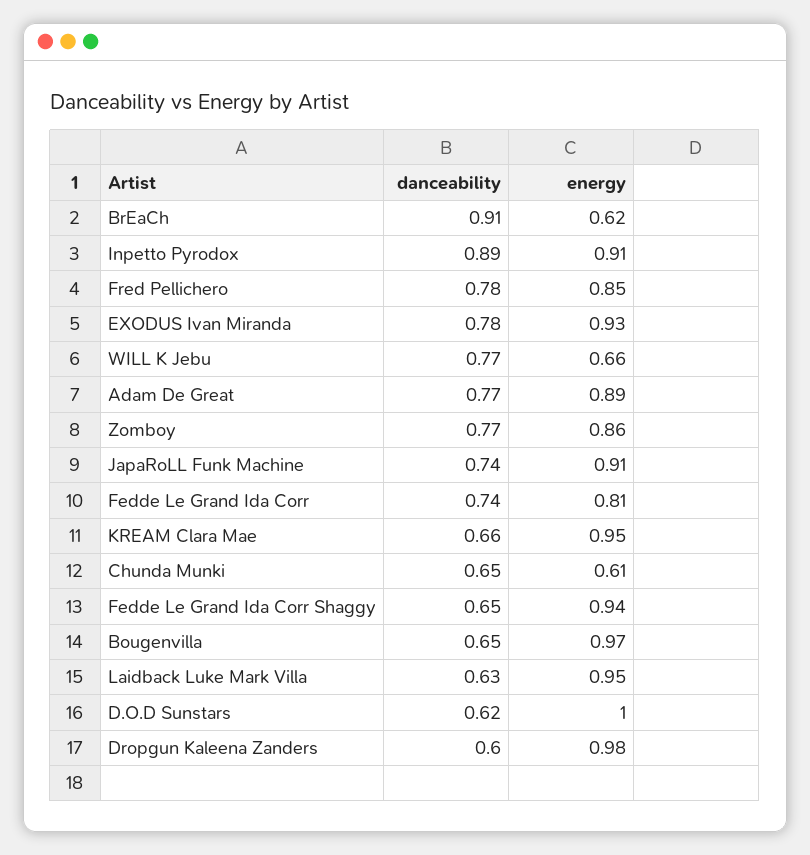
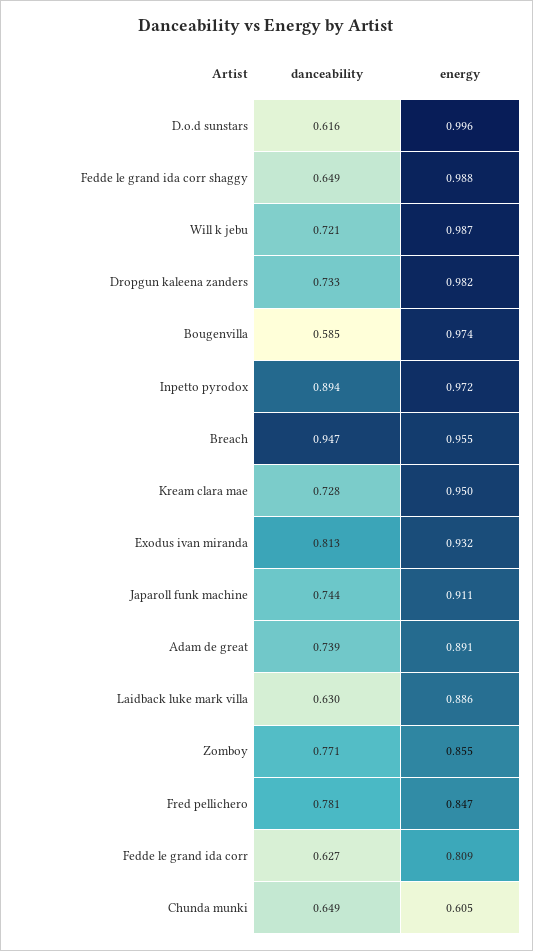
danceability, BrEaCh: 0.91 -> 0.947
energy, BrEaCh: 0.62 -> 0.955
energy, Inpetto Pyrodox: 0.91 -> 0.972
danceability, EXODUS Ivan Miranda: 0.78 -> 0.813
danceability, WILL K Jebu: 0.77 -> 0.721
energy, WILL K Jebu: 0.66 -> 0.987
danceability, Adam De Great: 0.77 -> 0.739
danceability, Fedde Le Grand Ida Corr: 0.74 -> 0.627
danceability, KREAM Clara Mae: 0.66 -> 0.728
energy, Fedde Le Grand Ida Corr Shaggy: 0.94 -> 0.988
danceability, Bougenvilla: 0.65 -> 0.585
energy, Laidback Luke Mark Villa: 0.95 -> 0.886
danceability, Dropgun Kaleena Zanders: 0.6 -> 0.733

